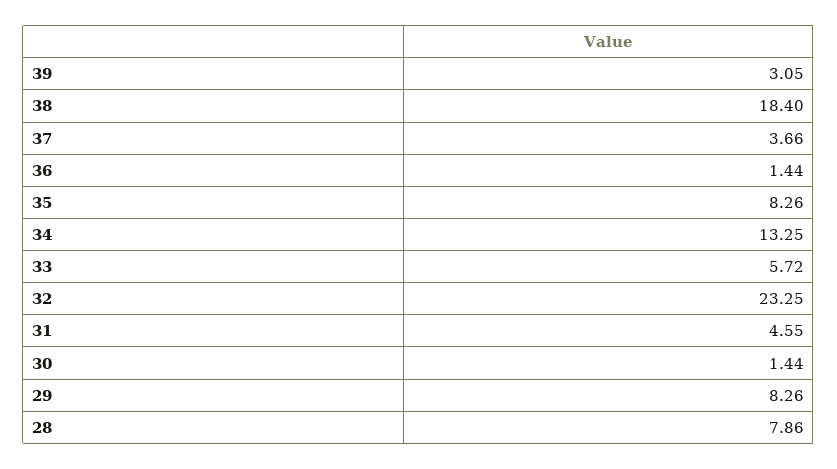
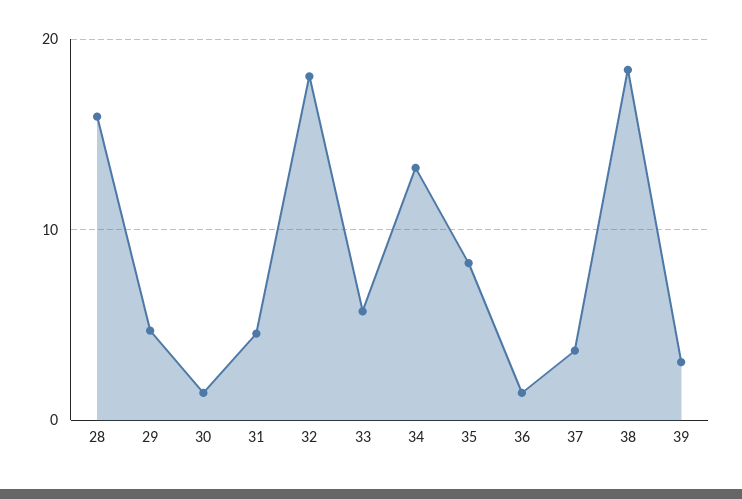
32: 23.25 -> 18
29: 8.26 -> 5
28: 7.86 -> 16

